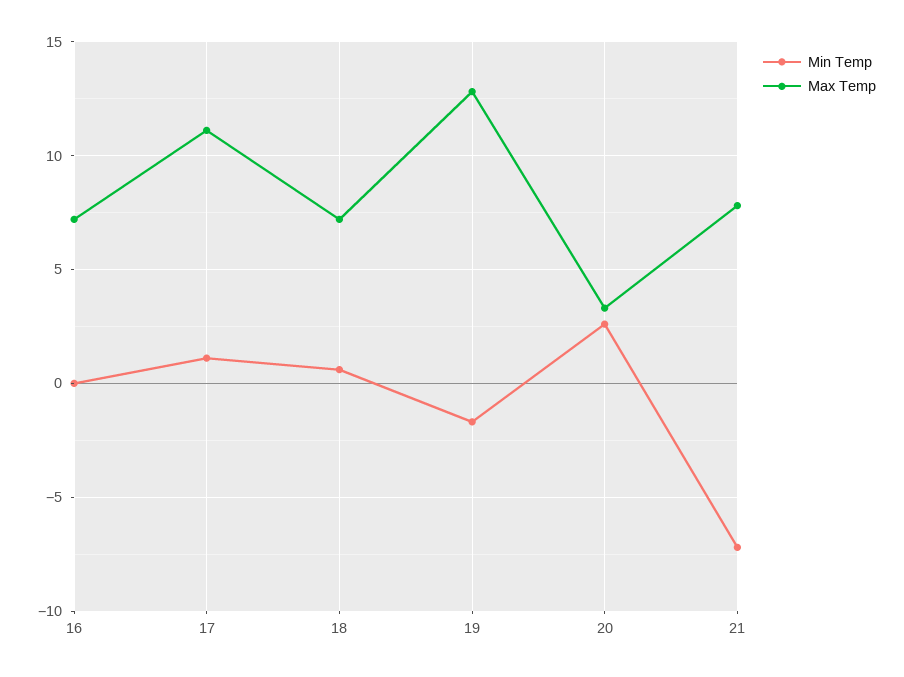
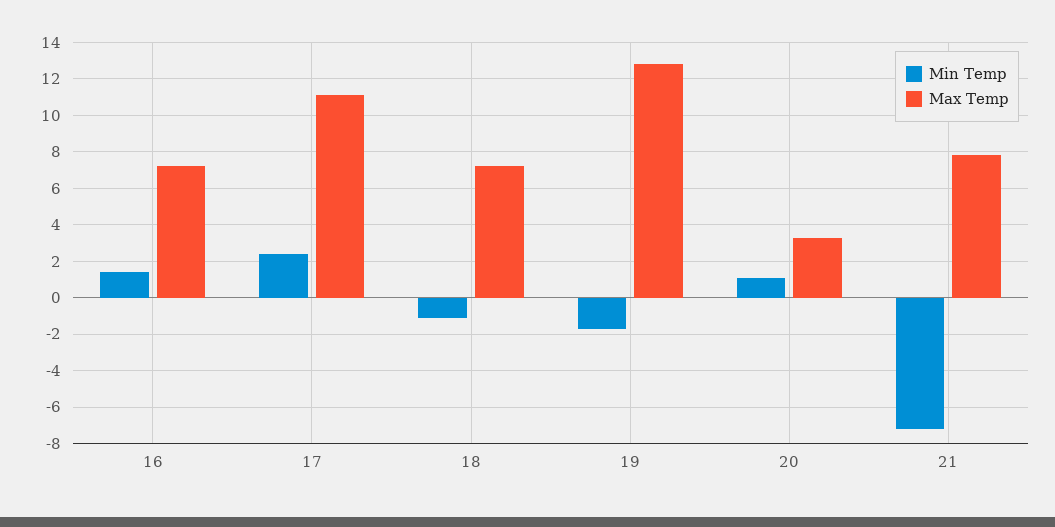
Min Temp, 16: 0 -> 1.5
Min Temp, 17: 1 -> 2.5
Min Temp, 18: 0.5 -> -1
Min Temp, 20: 2.5 -> 1

